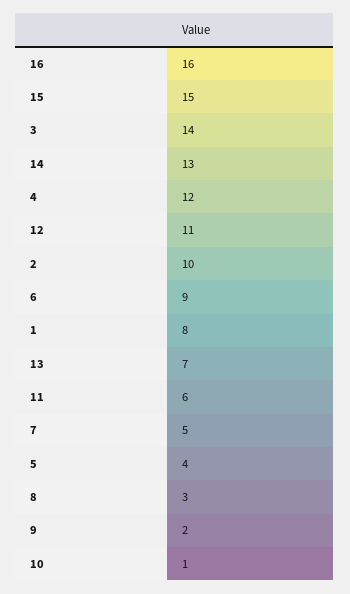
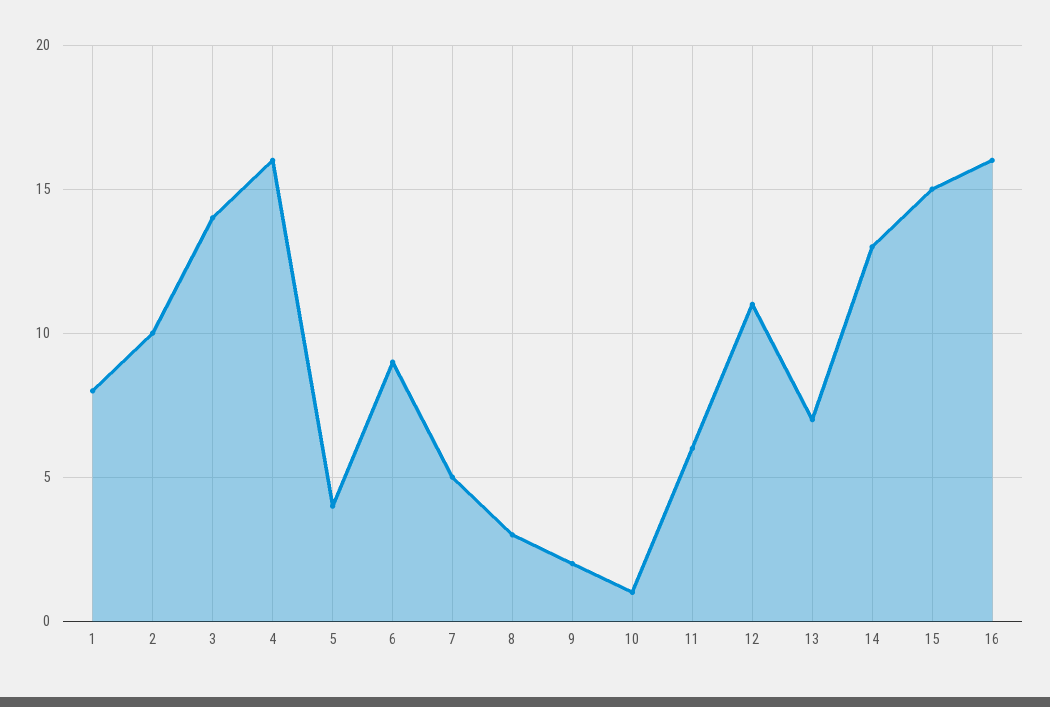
4: 12 -> 16

